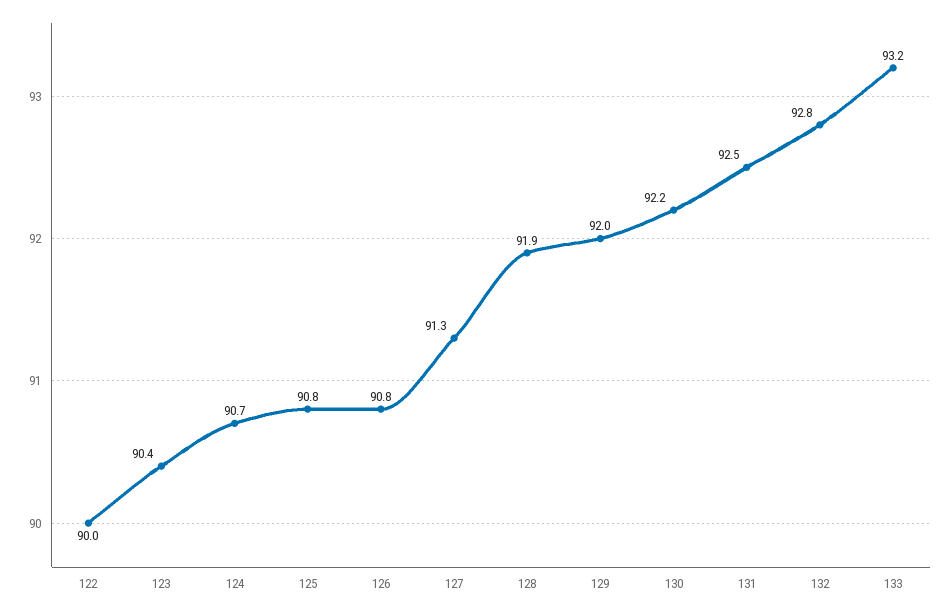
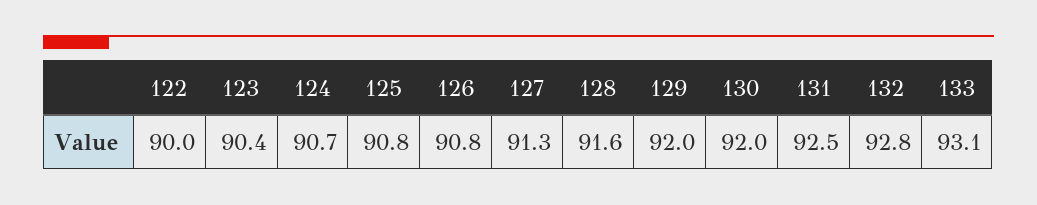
128: 91.9 -> 91.6
130: 92.2 -> 92
133: 93.2 -> 93.1

